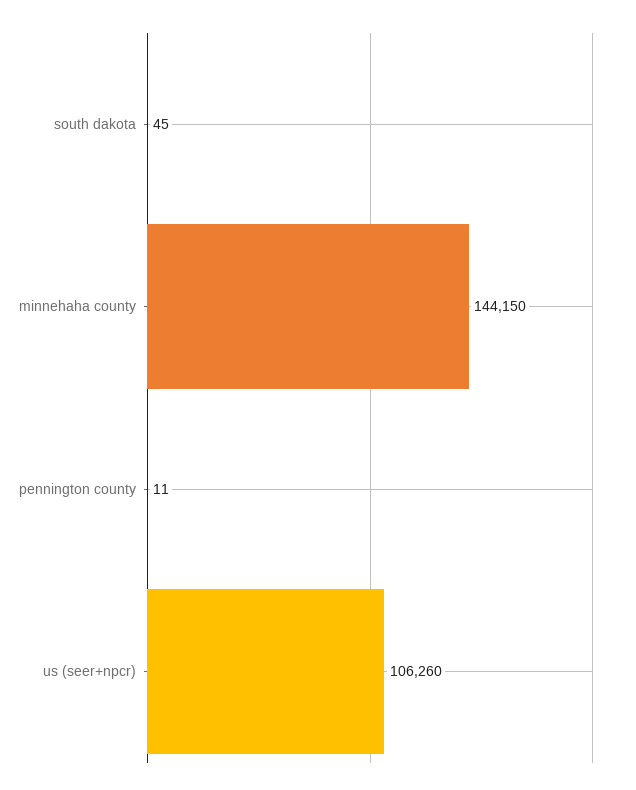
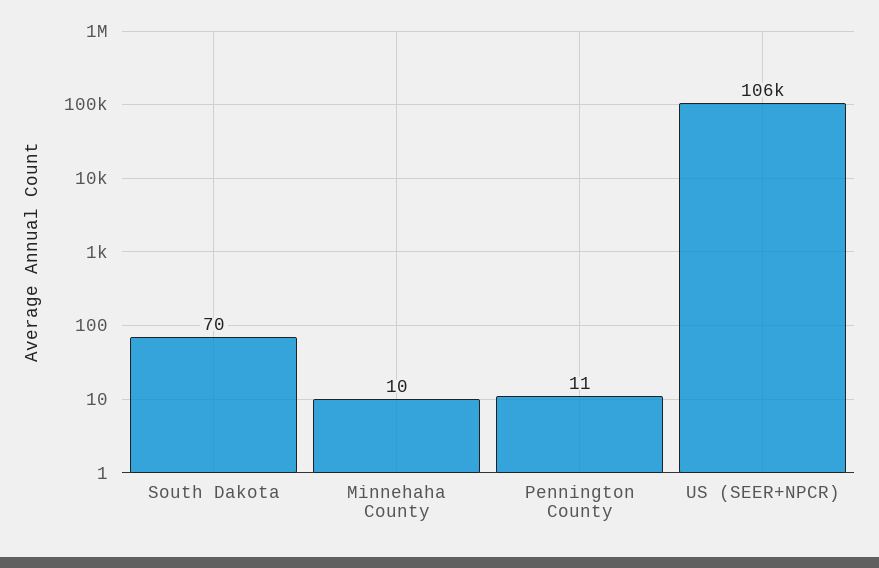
south dakota: 45 -> 70
minnehaha county: 144150 -> 10

